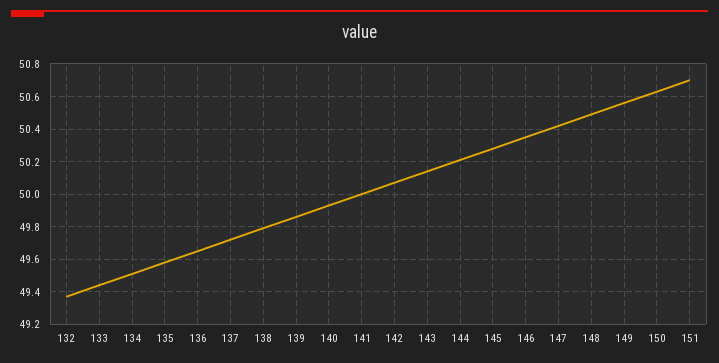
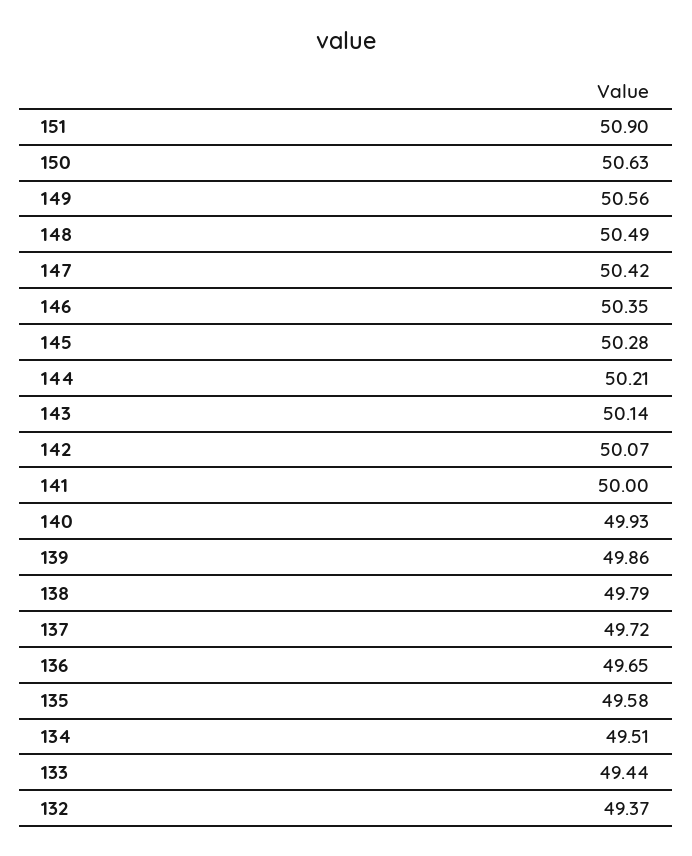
151: 50.7 -> 50.9

